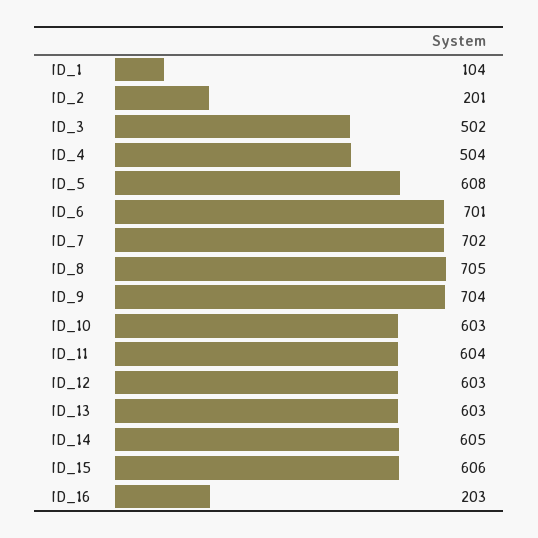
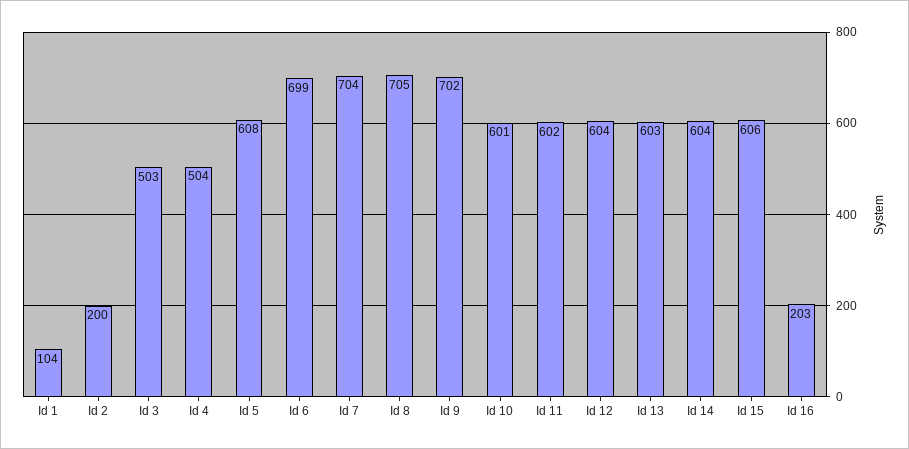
ID_2: 201 -> 200
ID_3: 502 -> 503
ID_6: 701 -> 699
ID_7: 702 -> 704
ID_9: 704 -> 702
ID_10: 603 -> 601
ID_11: 604 -> 602
ID_12: 603 -> 604
ID_14: 605 -> 604

